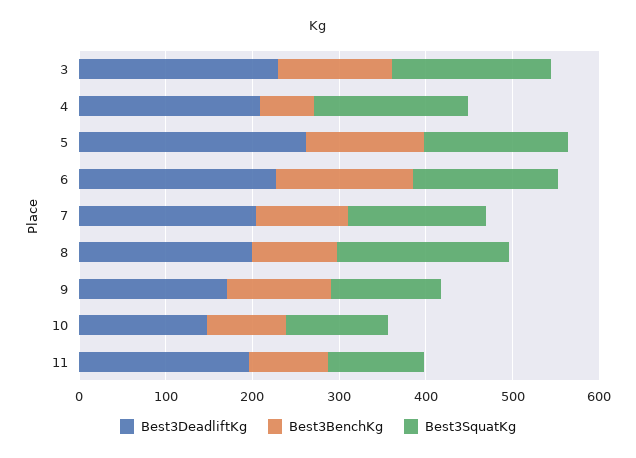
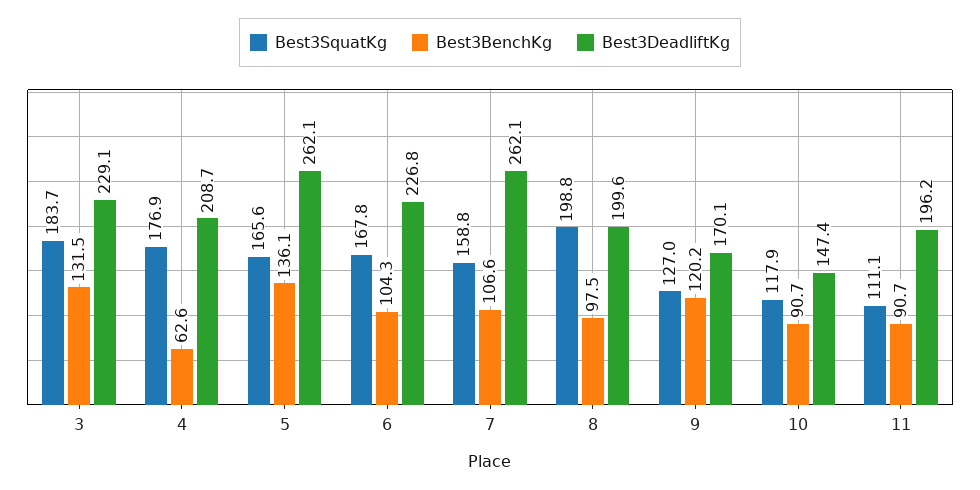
Best3BenchKg, 6: 160 -> 104.3
Best3DeadliftKg, 7: 200 -> 262.1

